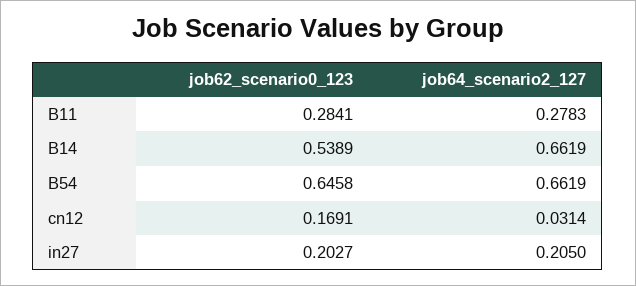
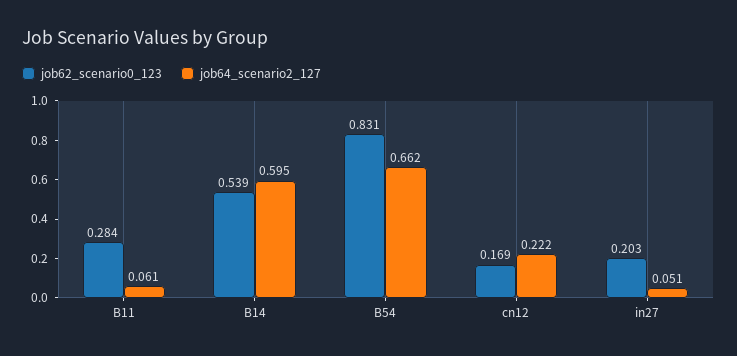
job64_scenario2_127, B11: 0.2783 -> 0.061
job64_scenario2_127, B14: 0.6619 -> 0.595
job62_scenario0_123, B54: 0.6458 -> 0.831
job64_scenario2_127, cn12: 0.0314 -> 0.222
job64_scenario2_127, in27: 0.205 -> 0.051

